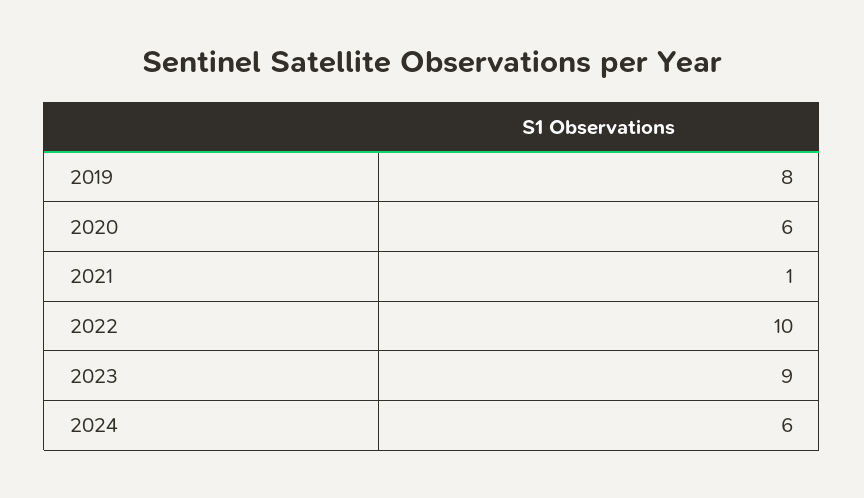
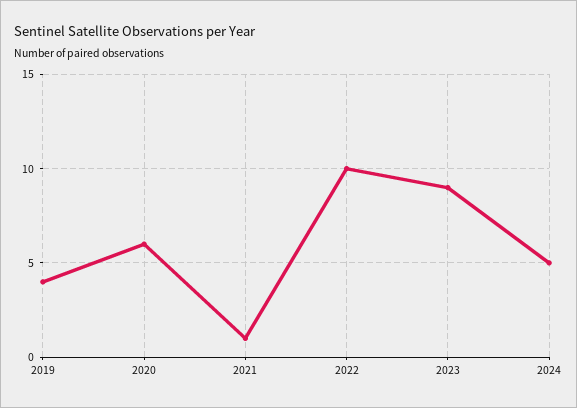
2019: 8 -> 4
2024: 6 -> 5

